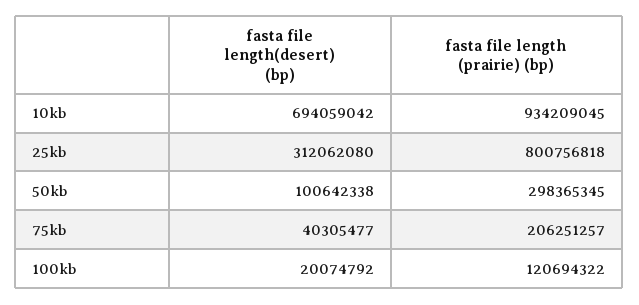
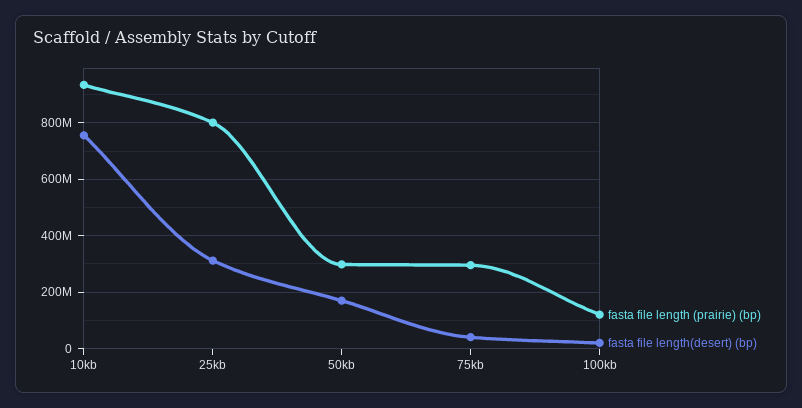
fasta file length(desert) (bp), 10kb: 694059042 -> 750000000
fasta file length(desert) (bp), 50kb: 100642338 -> 175000000
fasta file length (prairie) (bp), 75kb: 206251257 -> 300000000

